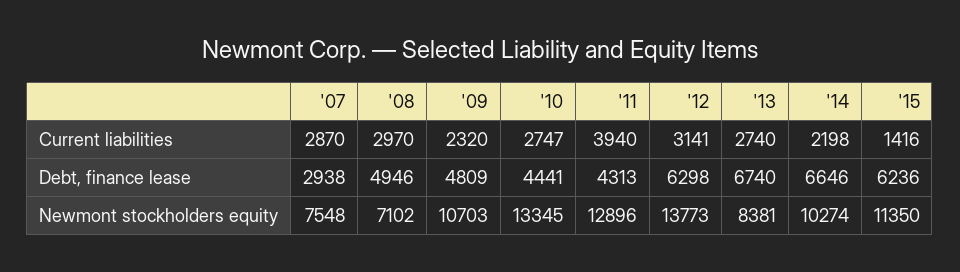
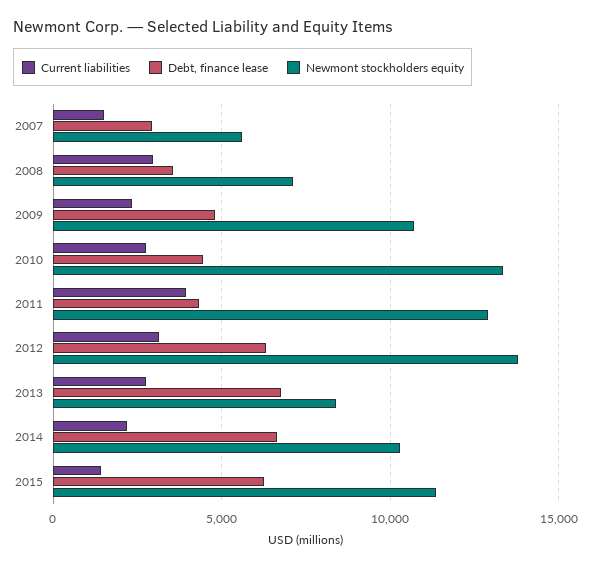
Current liabilities, '07: 2870 -> 1500
Debt, finance lease, '08: 4946 -> 3500
Newmont stockholders equity, '07: 7548 -> 5500

